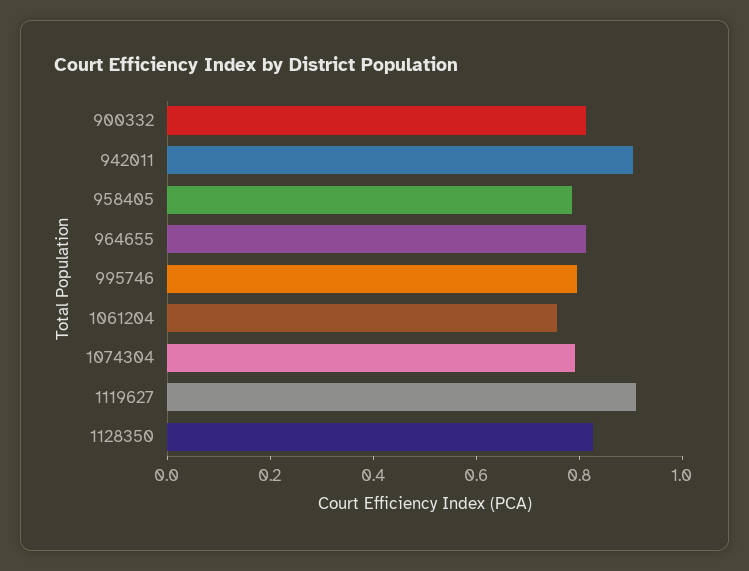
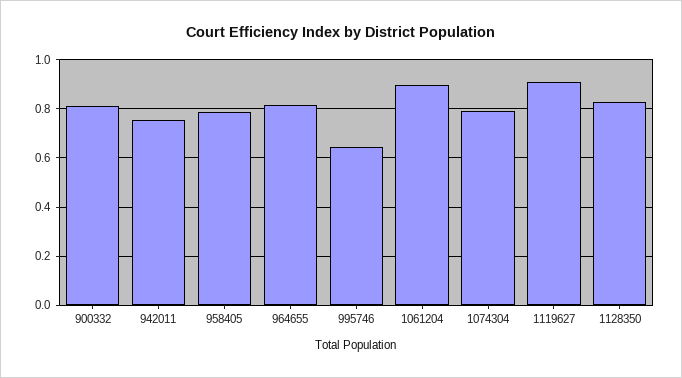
942011: 0.9 -> 0.75
995746: 0.8 -> 0.65
1061204: 0.75 -> 0.9

